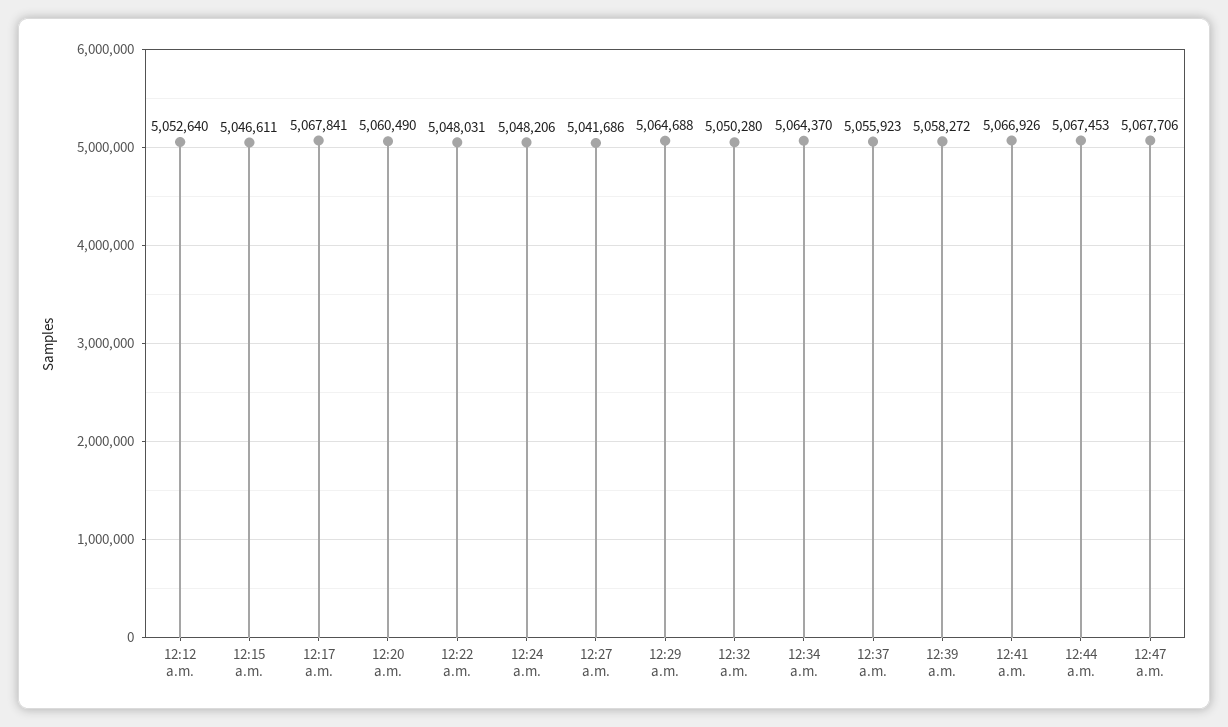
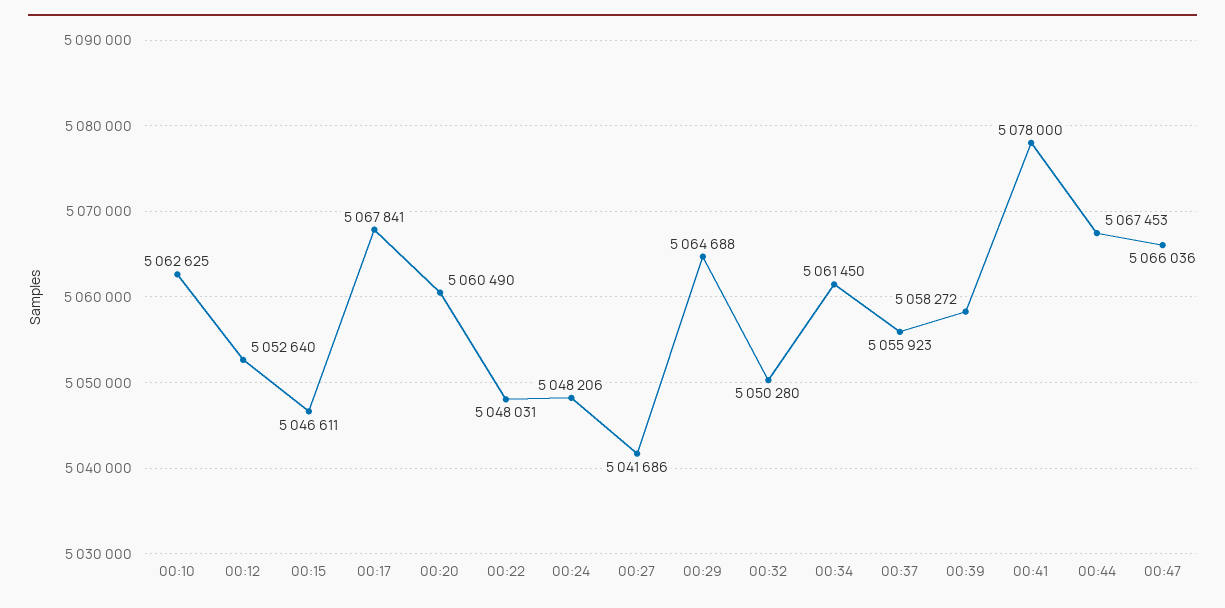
12:34 a.m.: 5064370 -> 5061450
12:41 a.m.: 5066926 -> 5078000
12:47 a.m.: 5067706 -> 5066036
00:10: none -> 5062625

